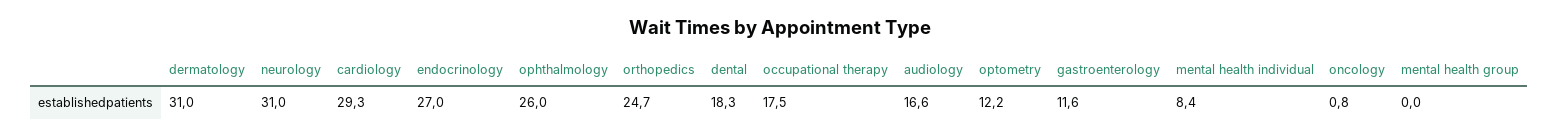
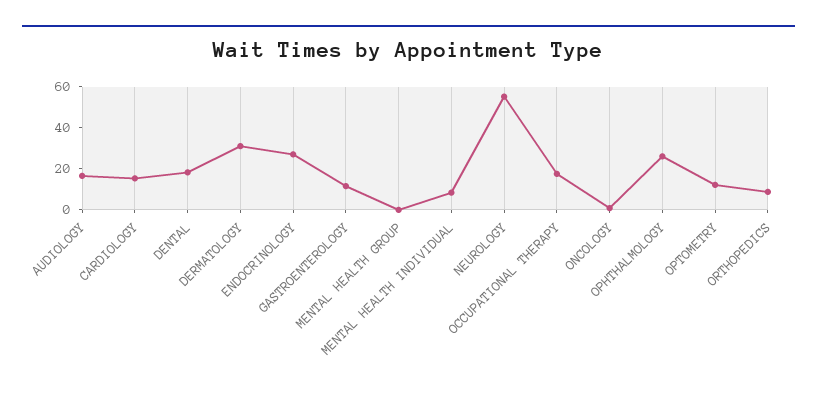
neurology: 31 -> 55
cardiology: 29.3 -> 15
orthopedics: 24.7 -> 10

